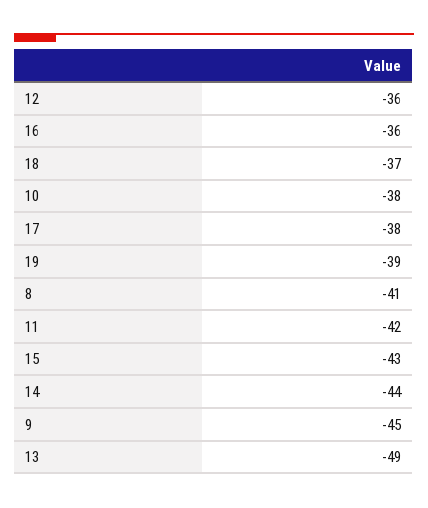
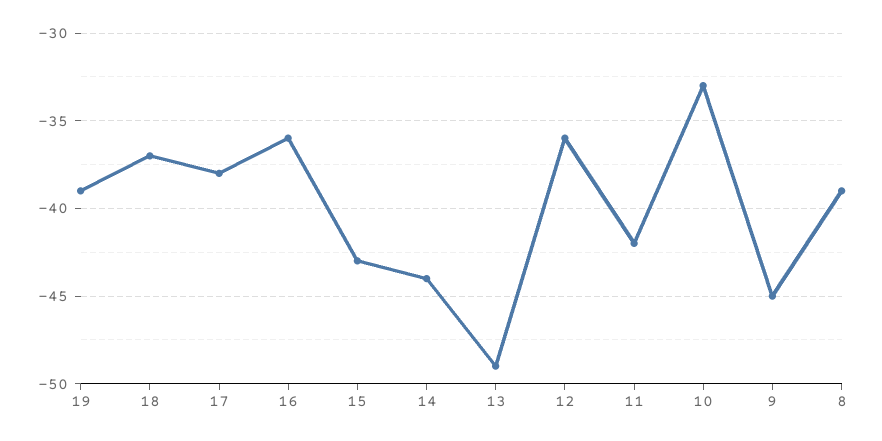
10: -38 -> -33
8: -41 -> -39

